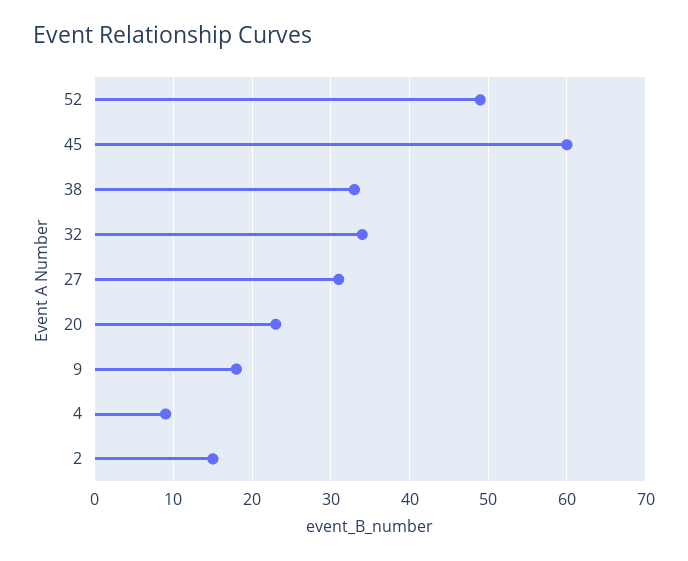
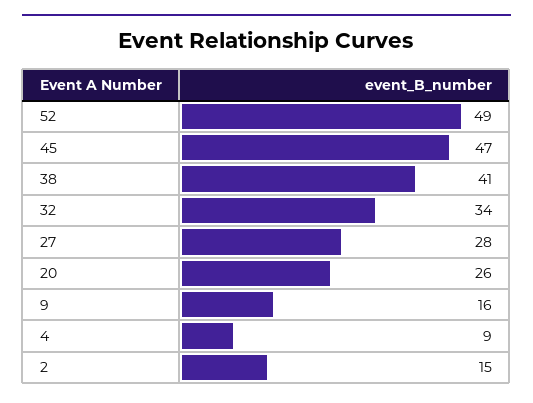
45: 60 -> 47
38: 33 -> 41
27: 31 -> 28
20: 23 -> 26
9: 18 -> 16

